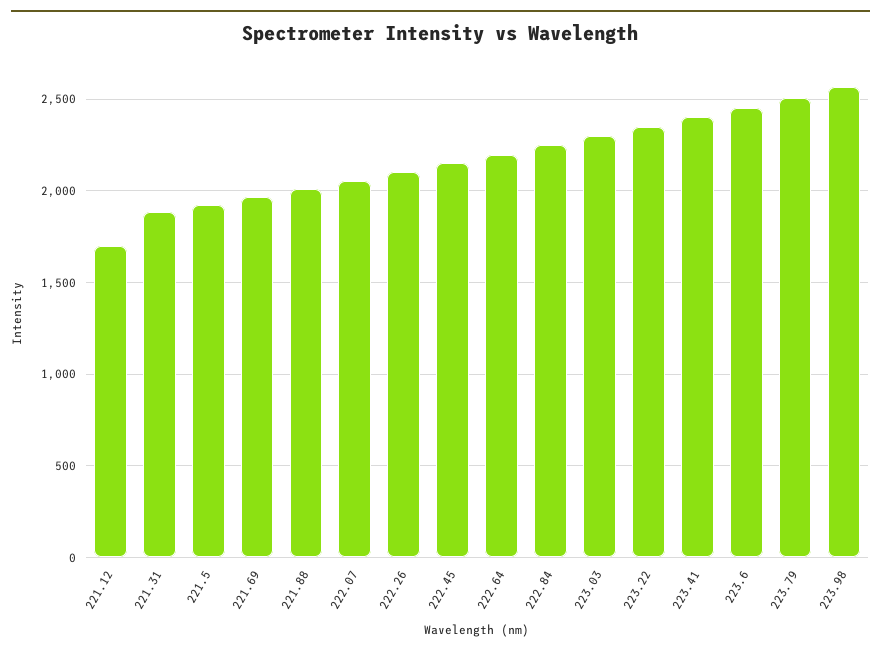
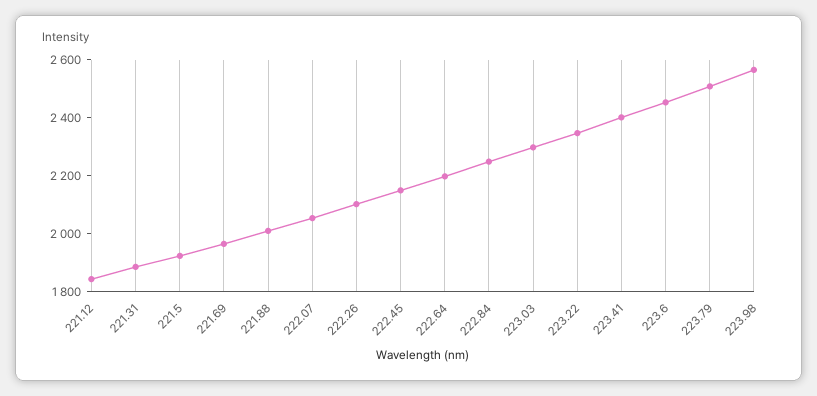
221.12: 1700 -> 1850

